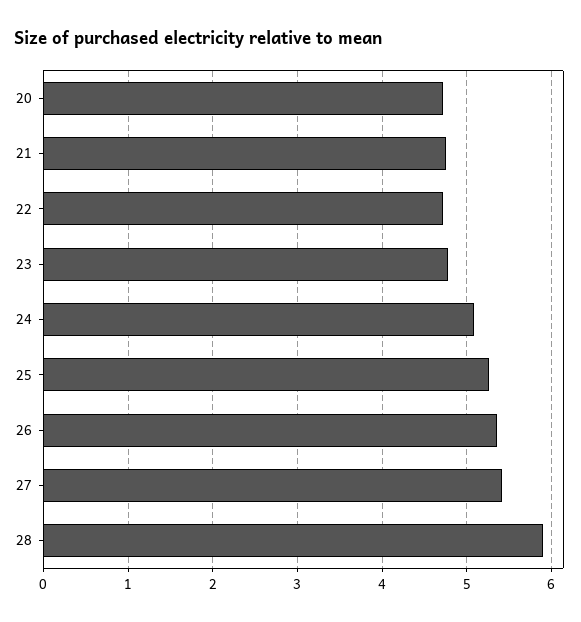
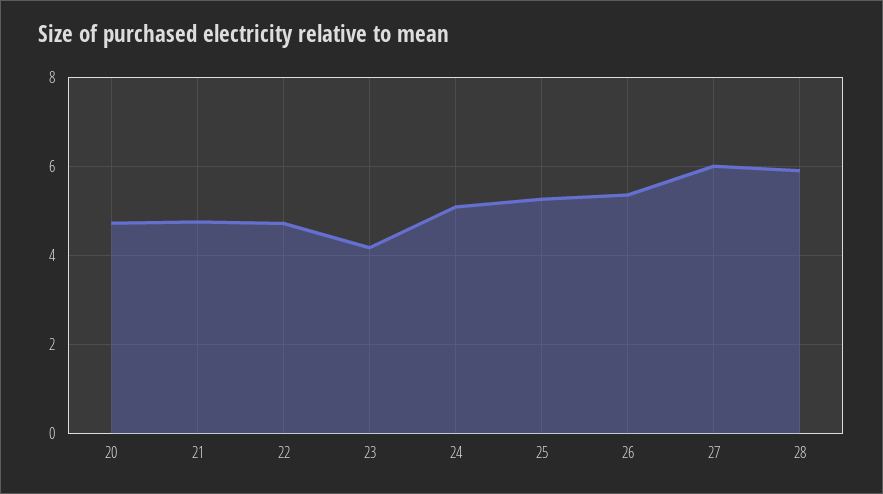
23: 4.8 -> 4.2
27: 5.4 -> 6

